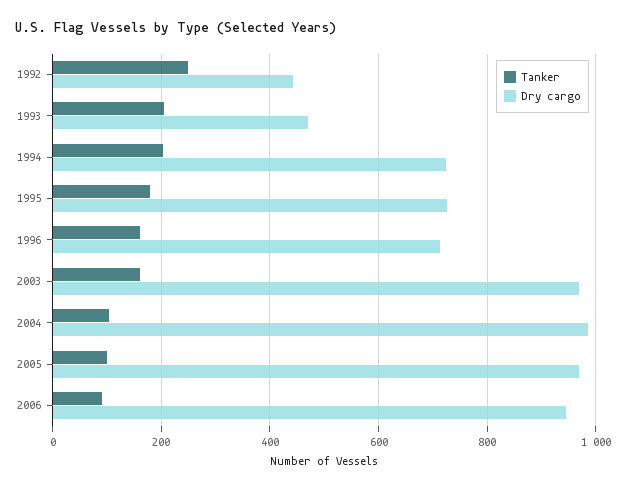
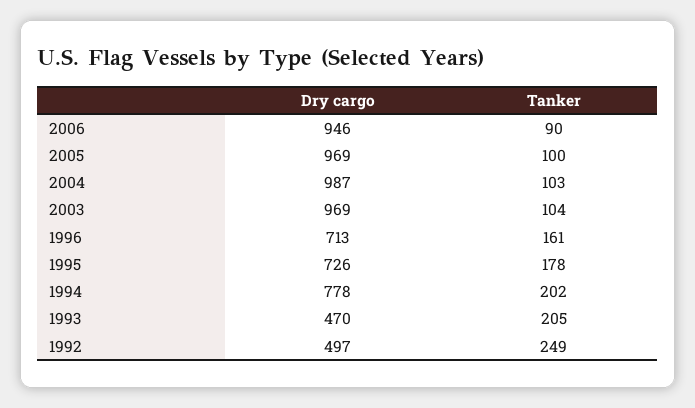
Dry cargo, 1992: 440 -> 497
Dry cargo, 1994: 720 -> 778
Tanker, 2003: 160 -> 104

